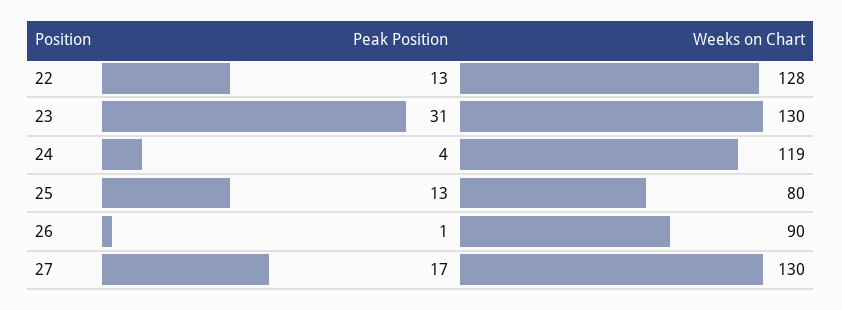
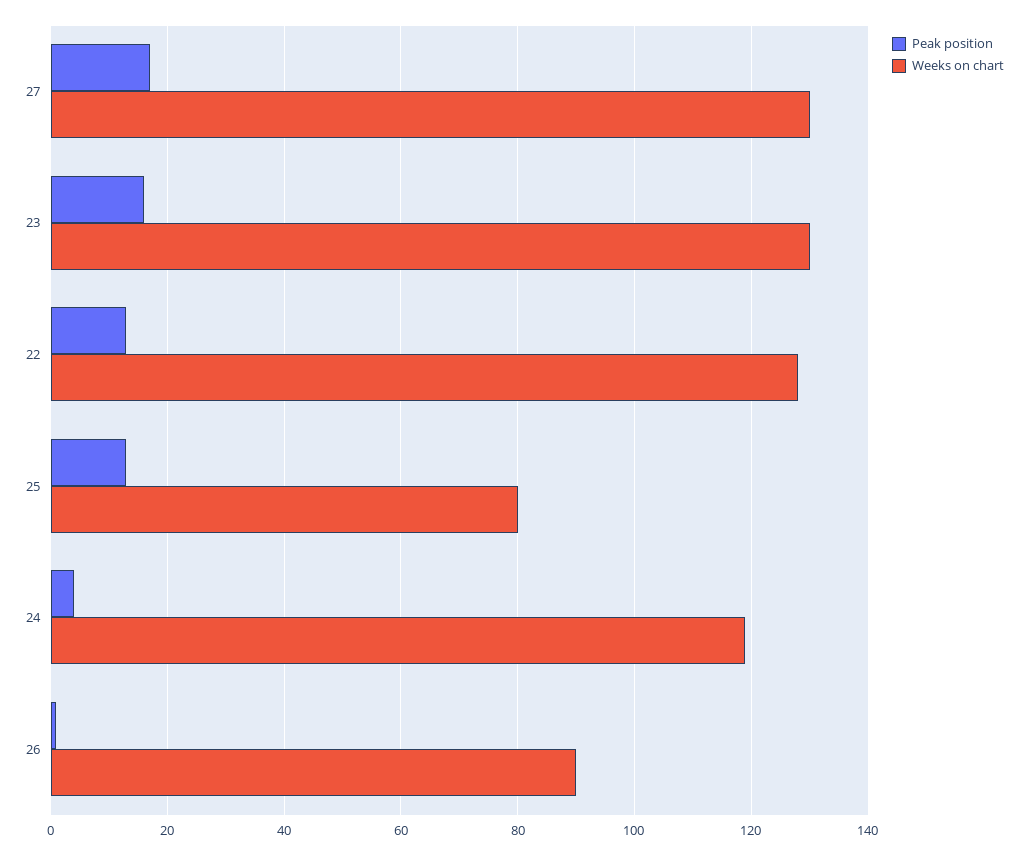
Peak Position, 23: 31 -> 15

